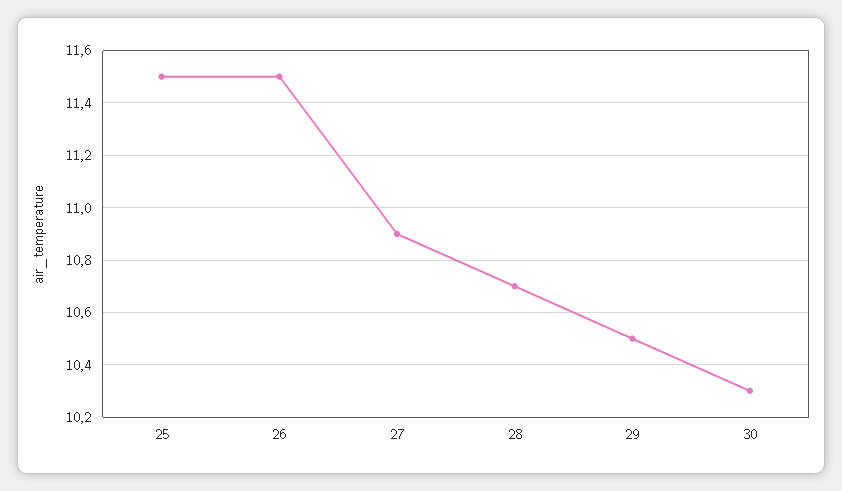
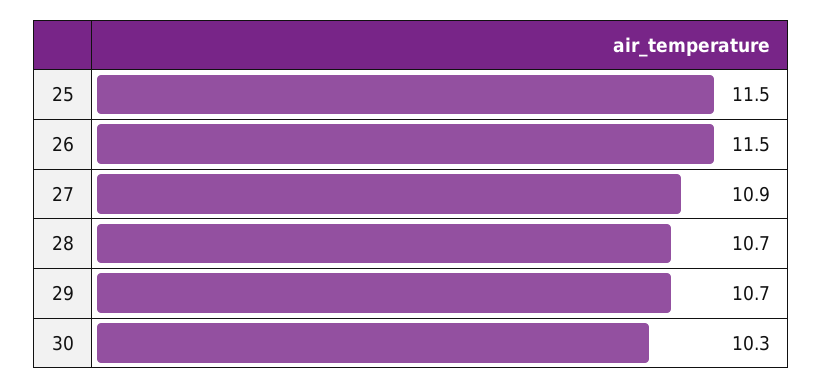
29: 10.5 -> 10.7

